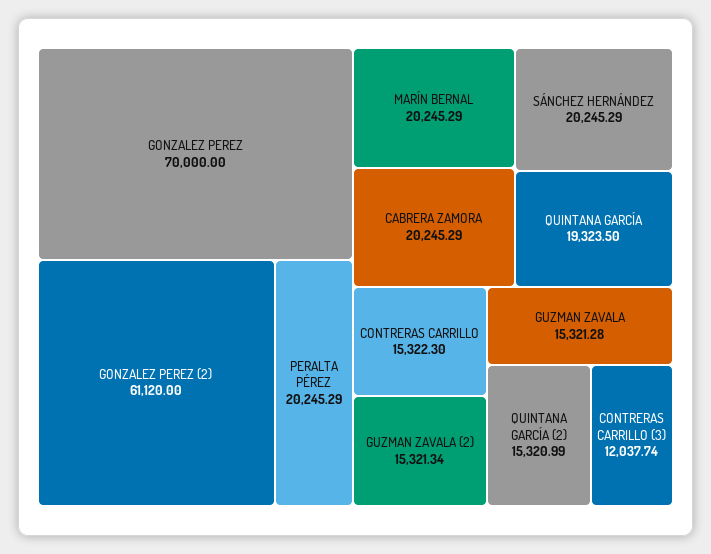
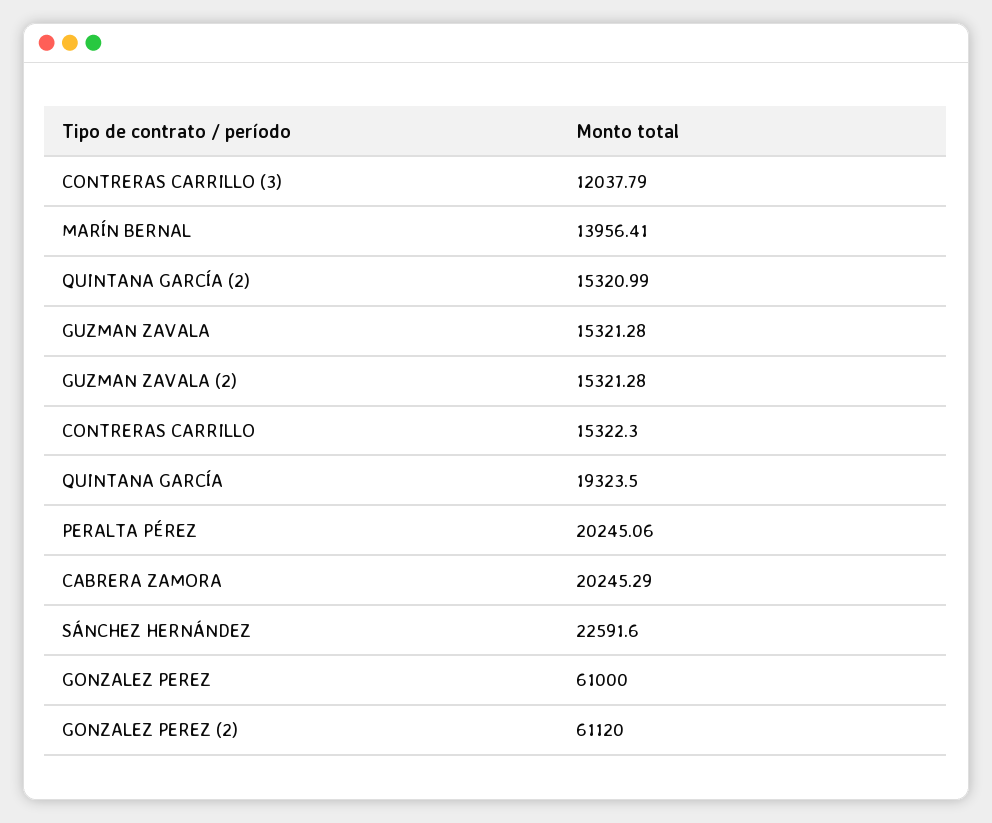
GONZALEZ PEREZ: 70000 -> 61000
PERALTA PÉREZ: 20245.29 -> 20245.06
MARÍN BERNAL: 20245.29 -> 13956.41
SÁNCHEZ HERNÁNDEZ: 20245.29 -> 22591.6
GUZMAN ZAVALA (2): 15321.34 -> 15321.28
CONTRERAS CARRILLO (3): 12037.74 -> 12037.79

